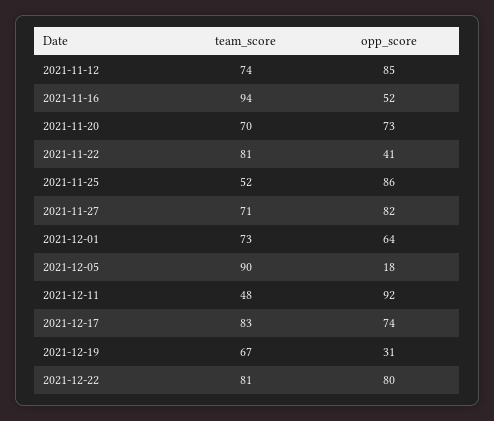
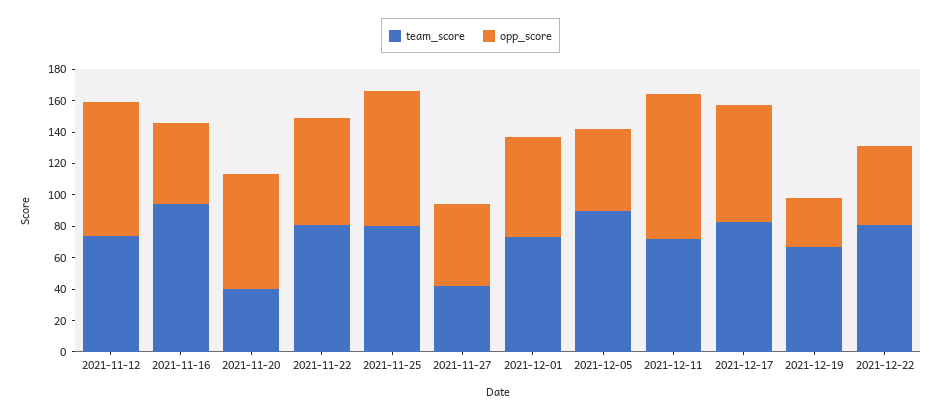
team_score, 2021-11-20: 70 -> 40
opp_score, 2021-11-22: 41 -> 70
team_score, 2021-11-25: 52 -> 80
team_score, 2021-11-27: 71 -> 40
opp_score, 2021-11-27: 82 -> 50
opp_score, 2021-12-05: 18 -> 50
team_score, 2021-12-11: 48 -> 70
opp_score, 2021-12-22: 80 -> 50

